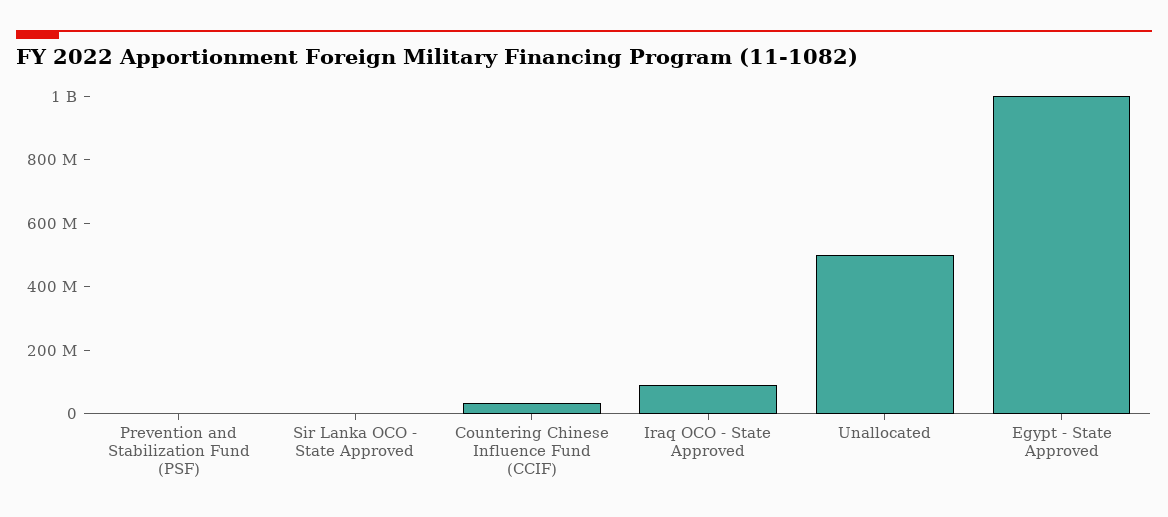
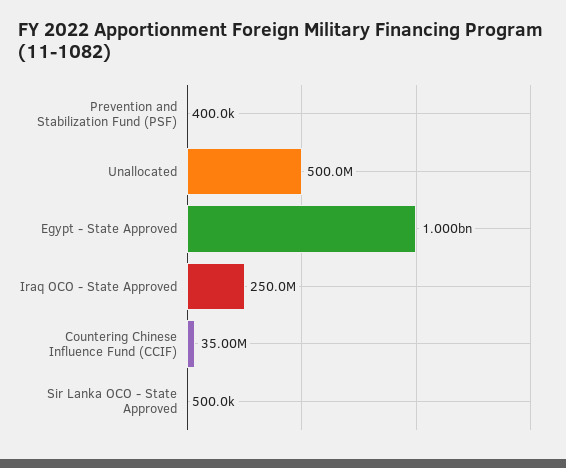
Iraq OCO - State Approved: 100000000 -> 250000000

